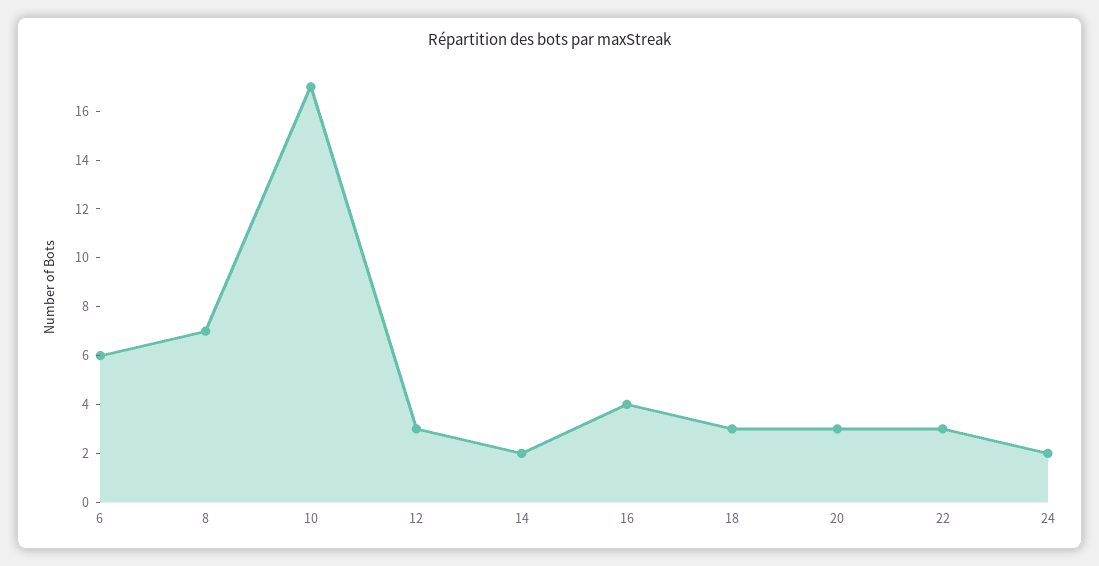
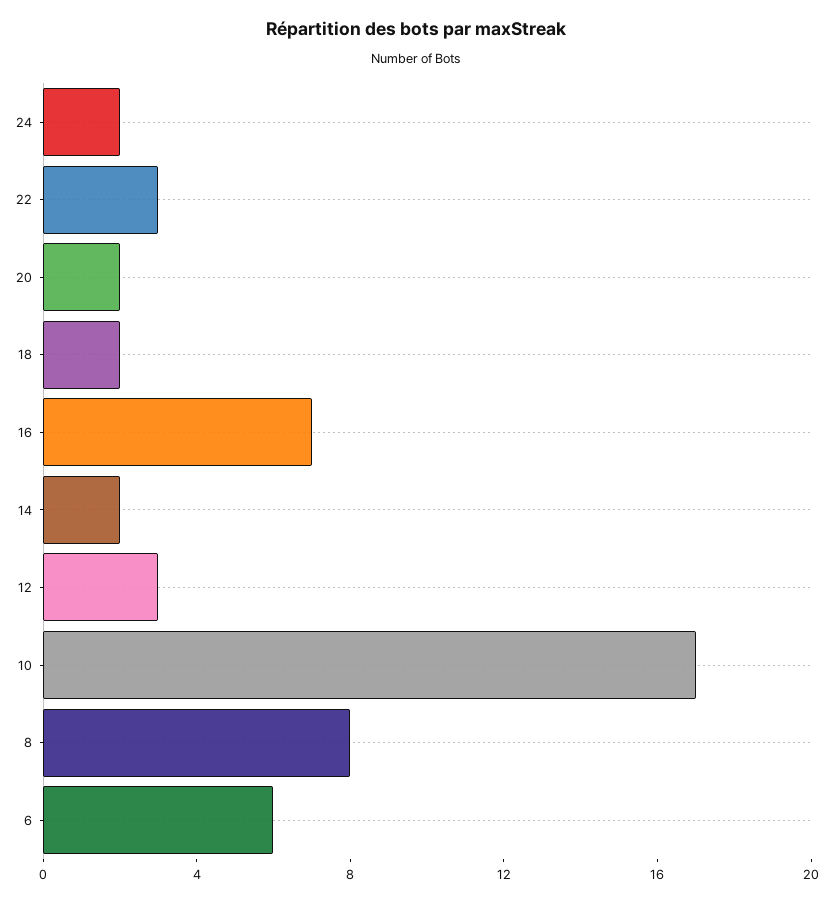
8: 7 -> 8
16: 4 -> 7
18: 3 -> 2
20: 3 -> 2

